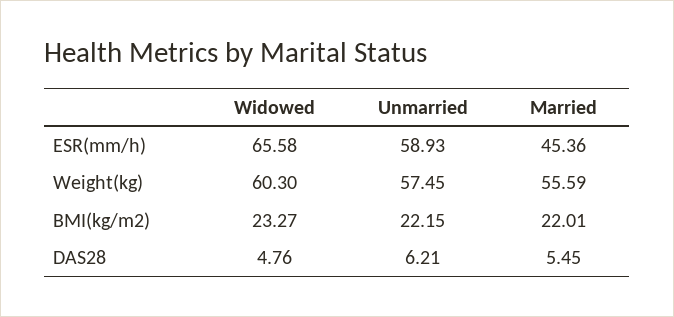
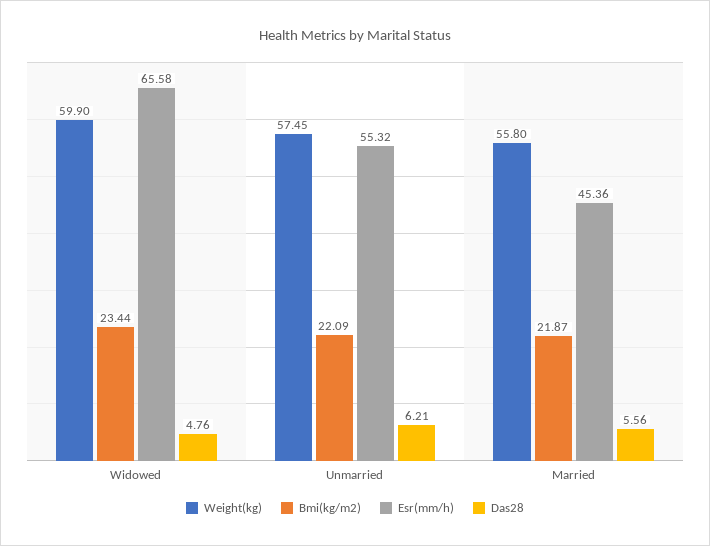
ESR(mm/h), Unmarried: 58.93 -> 55.32
Weight(kg), Widowed: 60.3 -> 59.9
Weight(kg), Married: 55.59 -> 55.8
BMI(kg/m2), Widowed: 23.27 -> 23.44
BMI(kg/m2), Unmarried: 22.15 -> 22.09
BMI(kg/m2), Married: 22.01 -> 21.87
DAS28, Married: 5.45 -> 5.56

